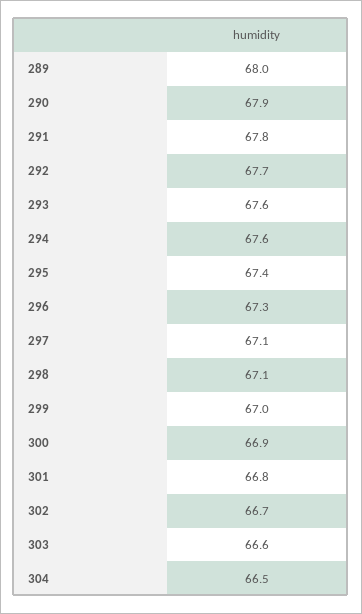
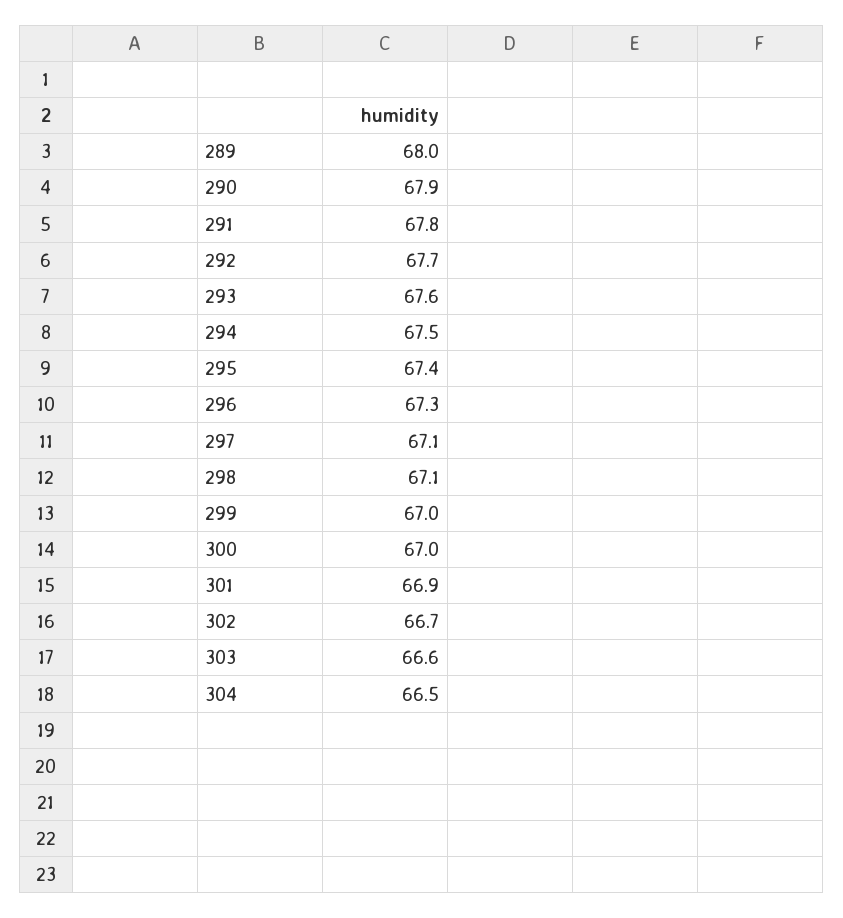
294: 67.6 -> 67.5
300: 66.9 -> 67
301: 66.8 -> 66.9

